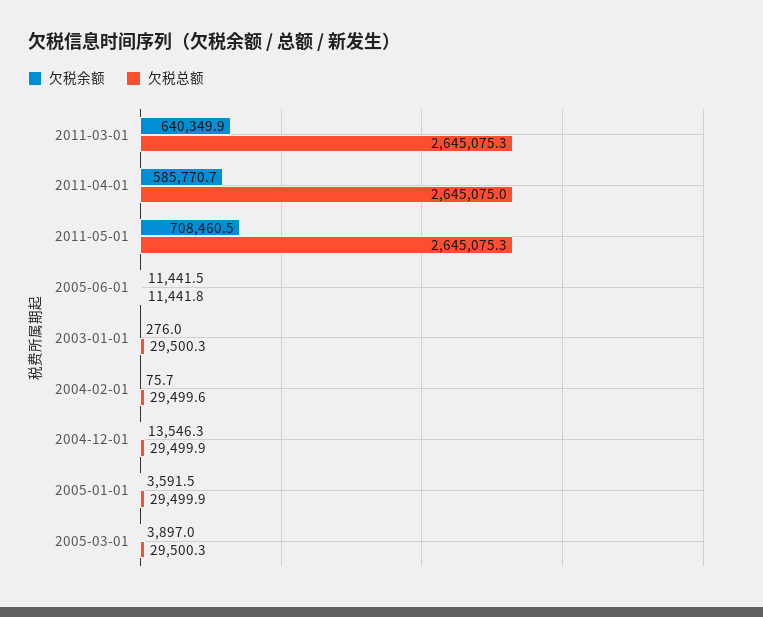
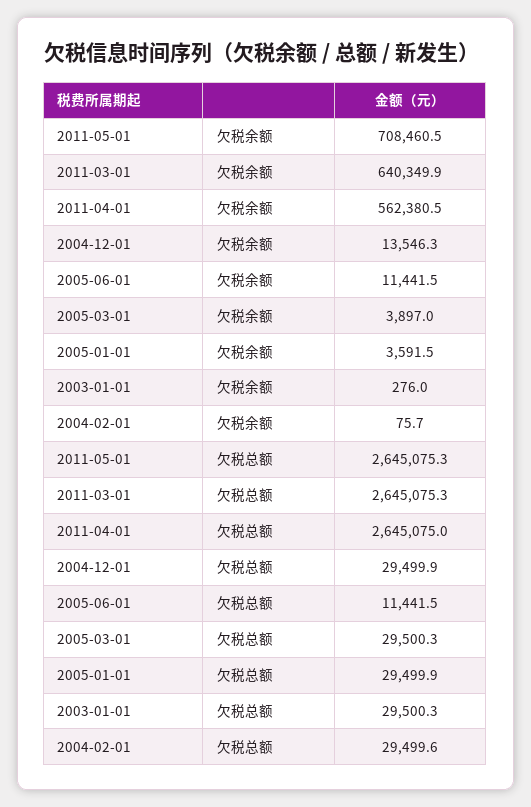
欠税余额, 2011-04-01: 585770.7 -> 562380.5
欠税总额, 2005-06-01: 11441.8 -> 11441.5

